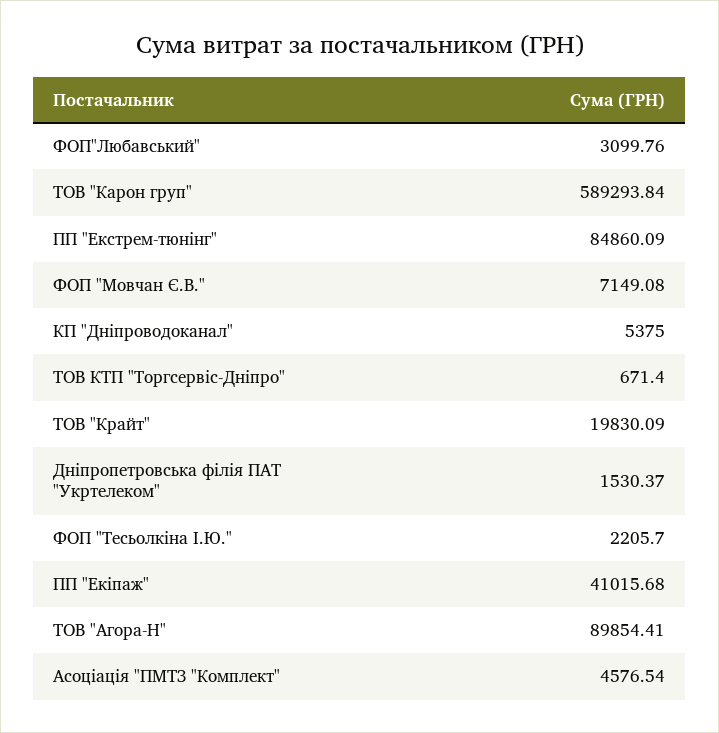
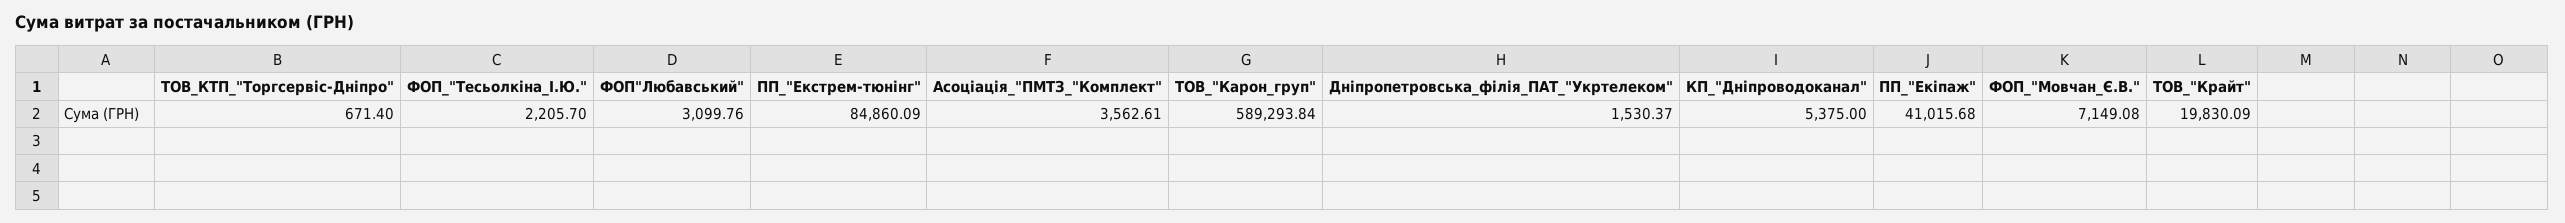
ТОВ "Агора-Н": 89854.41 -> none
Асоціація "ПМТЗ "Комплект": 4576.54 -> 3562.61

